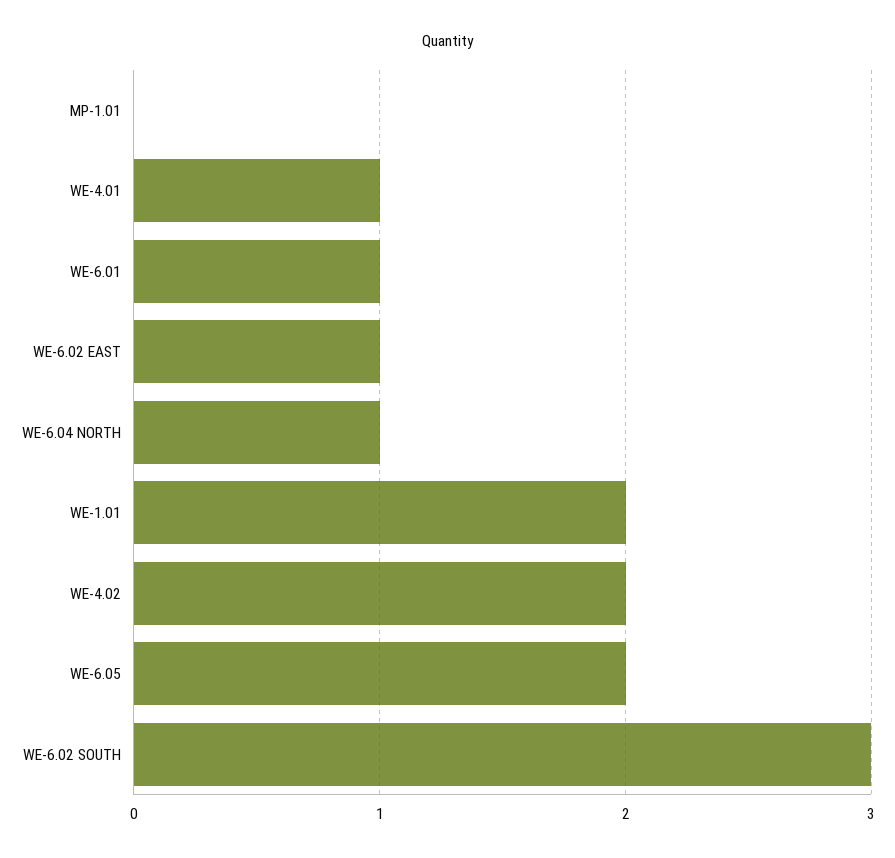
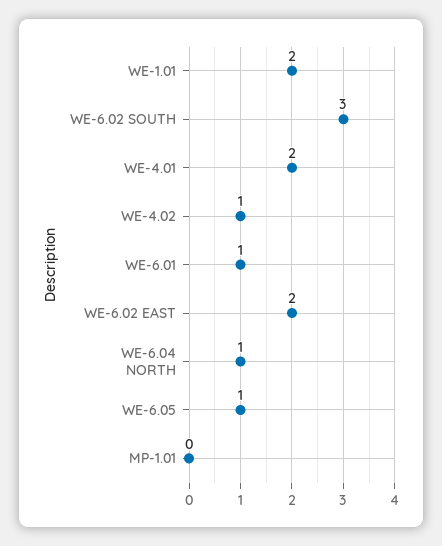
WE-4.01: 1 -> 2
WE-6.02 EAST: 1 -> 2
WE-4.02: 2 -> 1
WE-6.05: 2 -> 1

